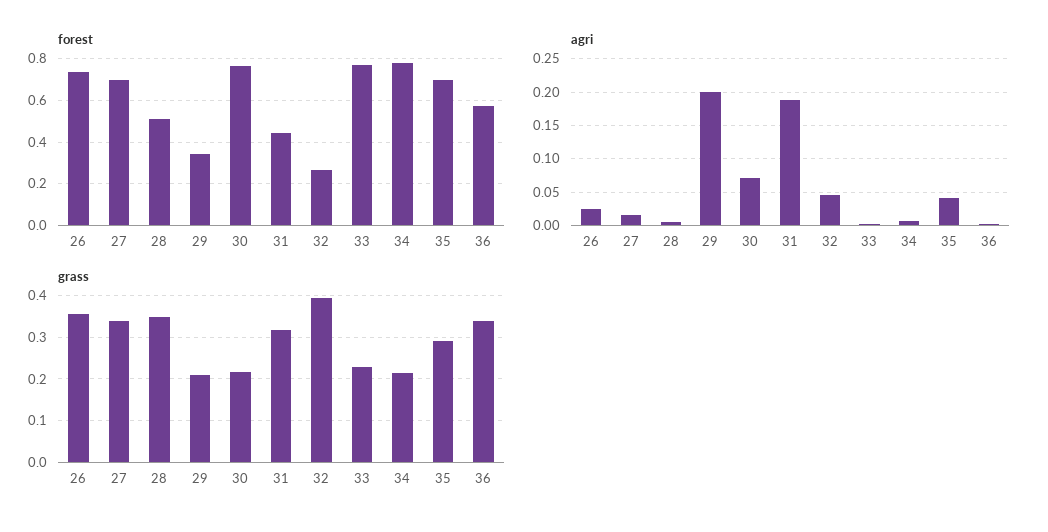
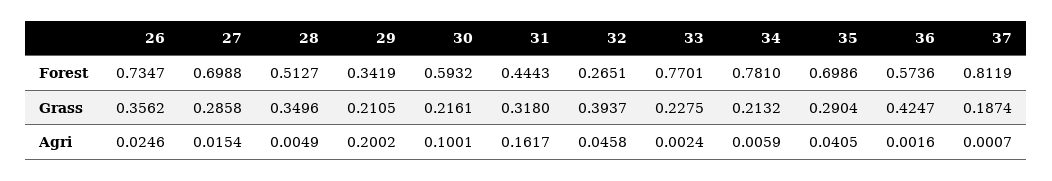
forest, 30: 0.75 -> 0.5932
agri, 30: 0.07 -> 0.1001
agri, 31: 0.19 -> 0.1617
grass, 27: 0.34 -> 0.2858
grass, 36: 0.34 -> 0.4247
forest, 37: none -> 0.8119
grass, 37: none -> 0.1874
agri, 37: none -> 0.0007

